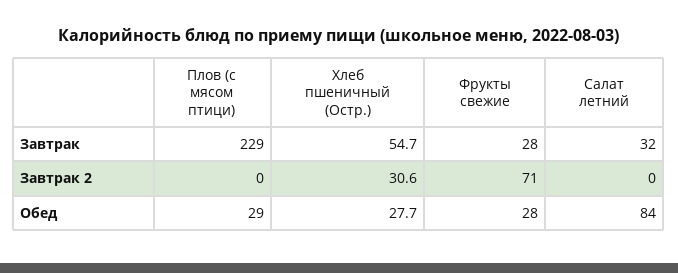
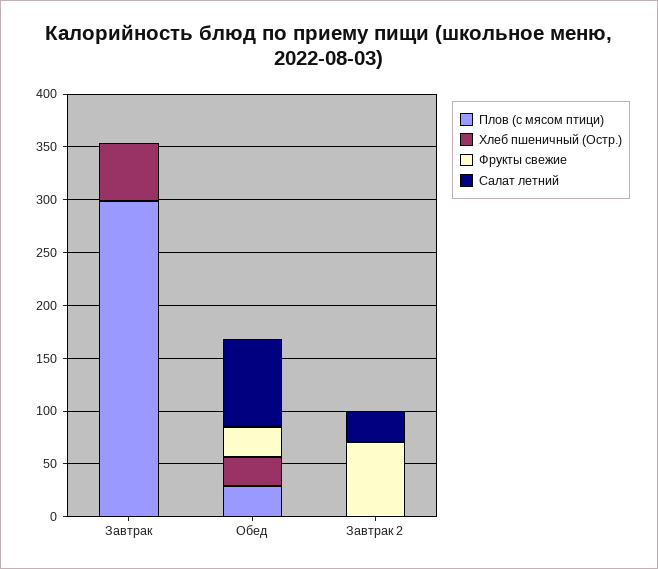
Плов (с мясом птици), Завтрак: 229 -> 300
Фрукты свежие, Завтрак: 28 -> 0
Салат летний, Завтрак: 32 -> 0
Хлеб пшеничный (Остр.), Завтрак 2: 30.6 -> 0
Салат летний, Завтрак 2: 0 -> 30

